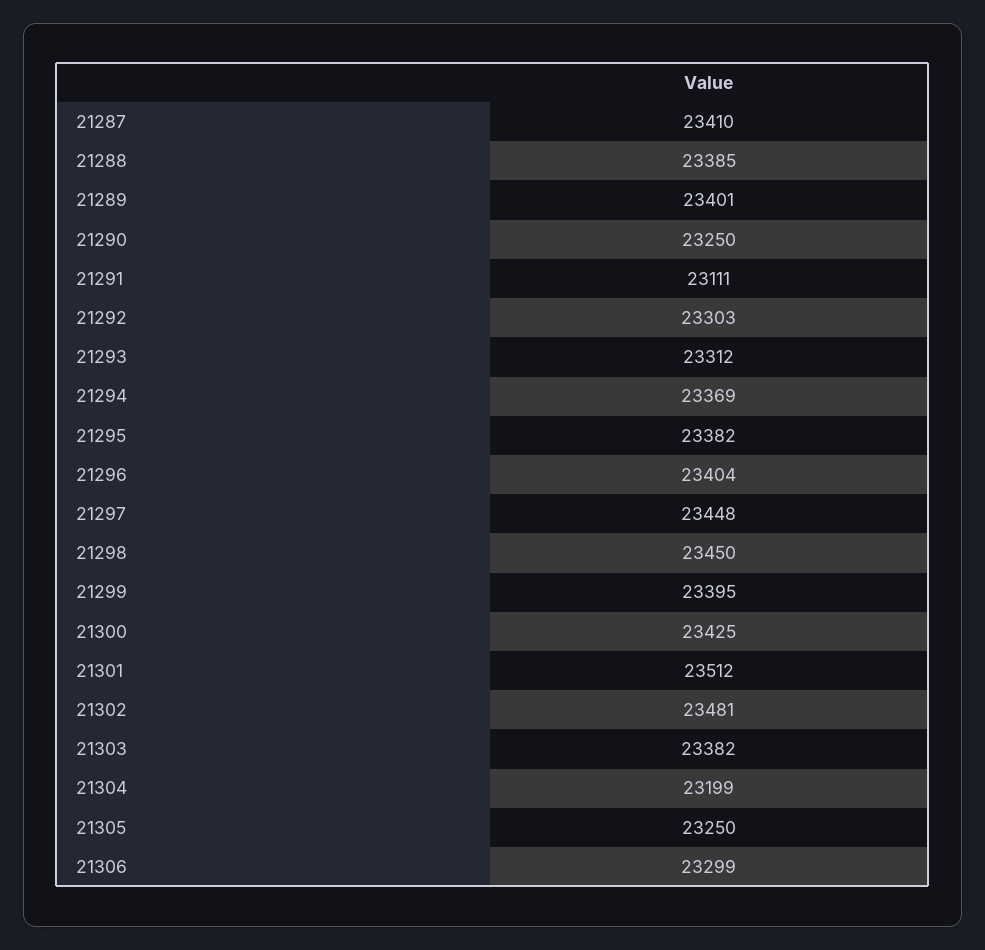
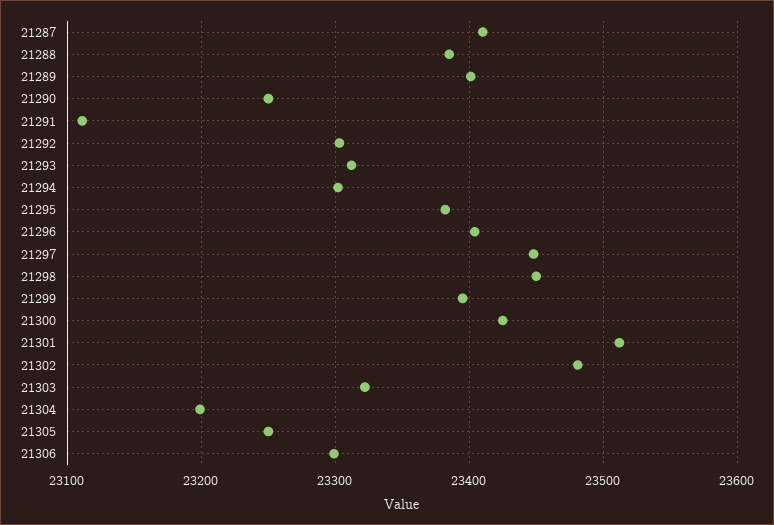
21294: 23369 -> 23300
21303: 23382 -> 23320

